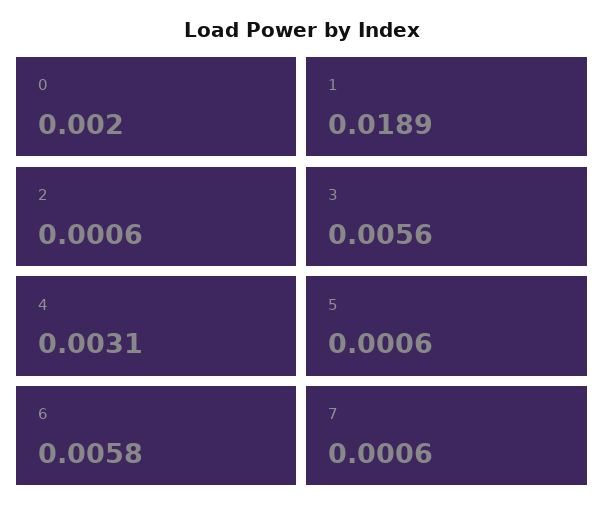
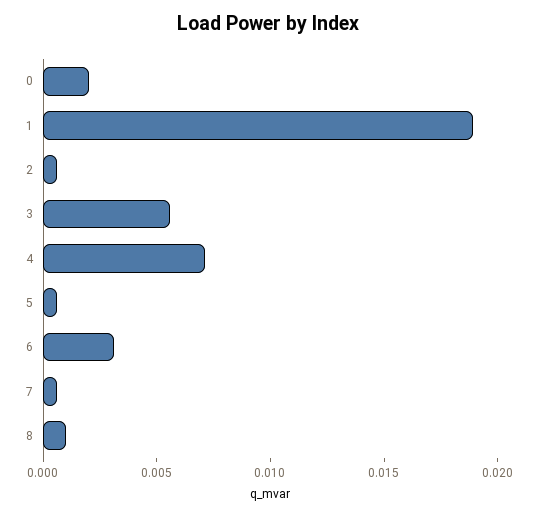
4: 0.0031 -> 0.007
6: 0.0058 -> 0.003
8: none -> 0.001

